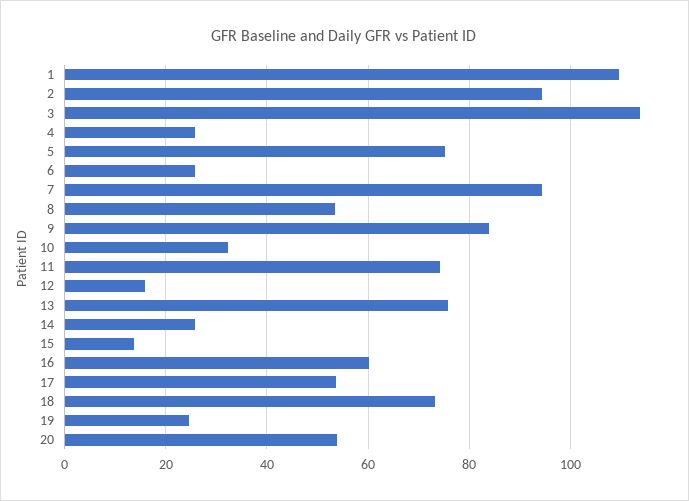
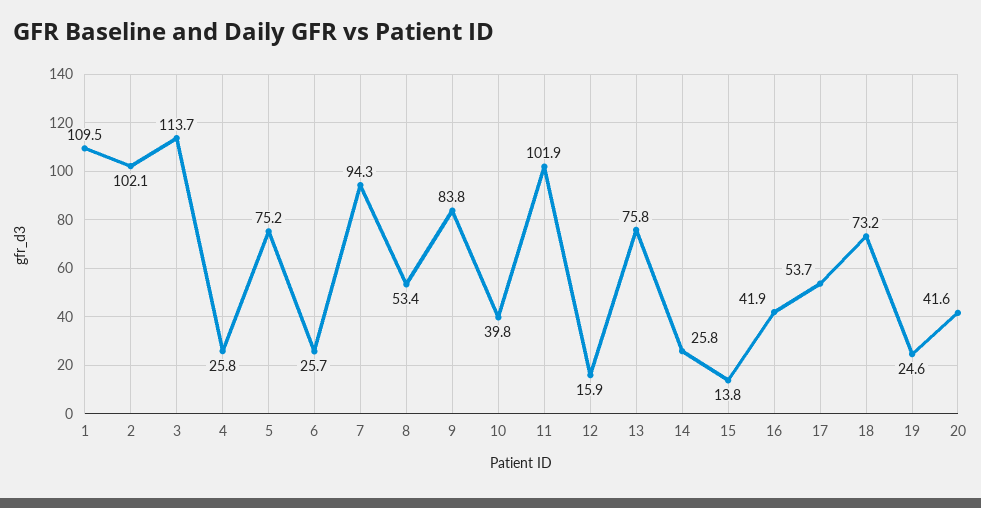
2: 94 -> 102.1
10: 32 -> 39.8
11: 74 -> 101.9
16: 60 -> 41.9
20: 54 -> 41.6

